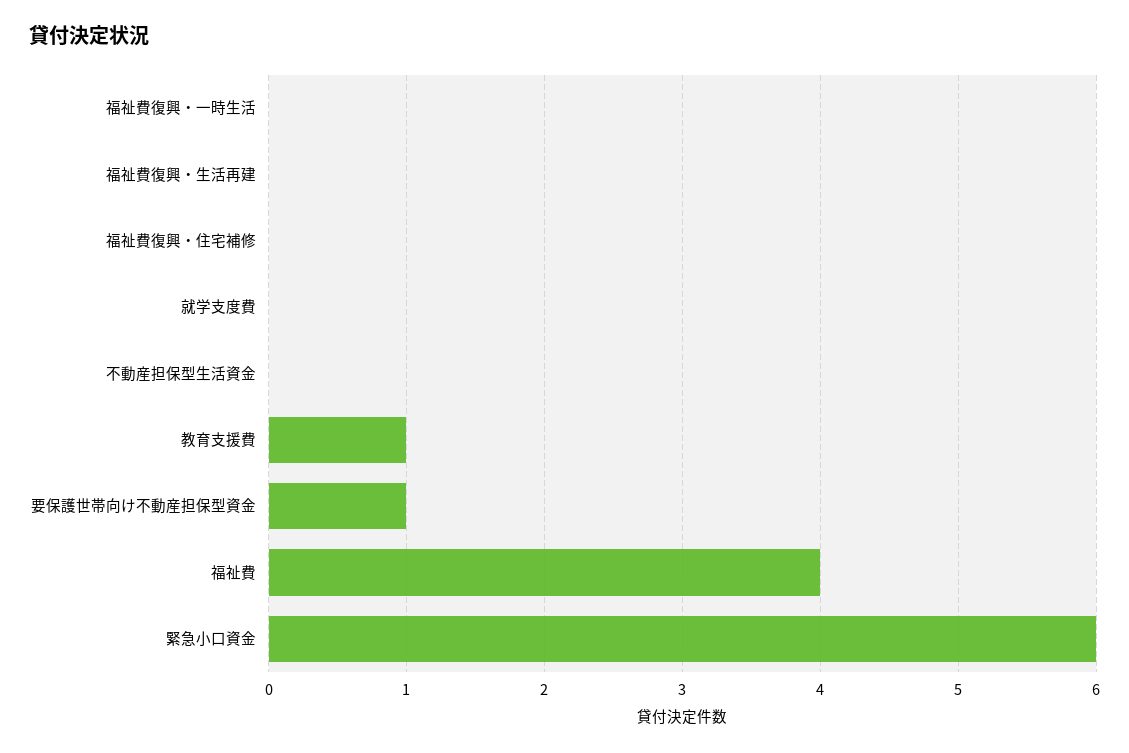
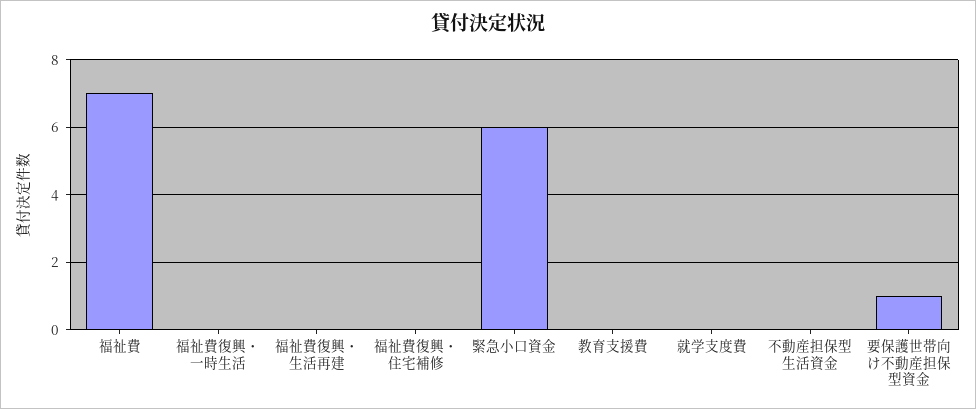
教育支援費: 1 -> 0
福祉費: 4 -> 7

